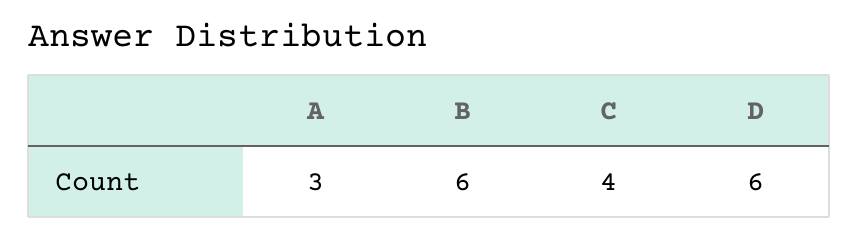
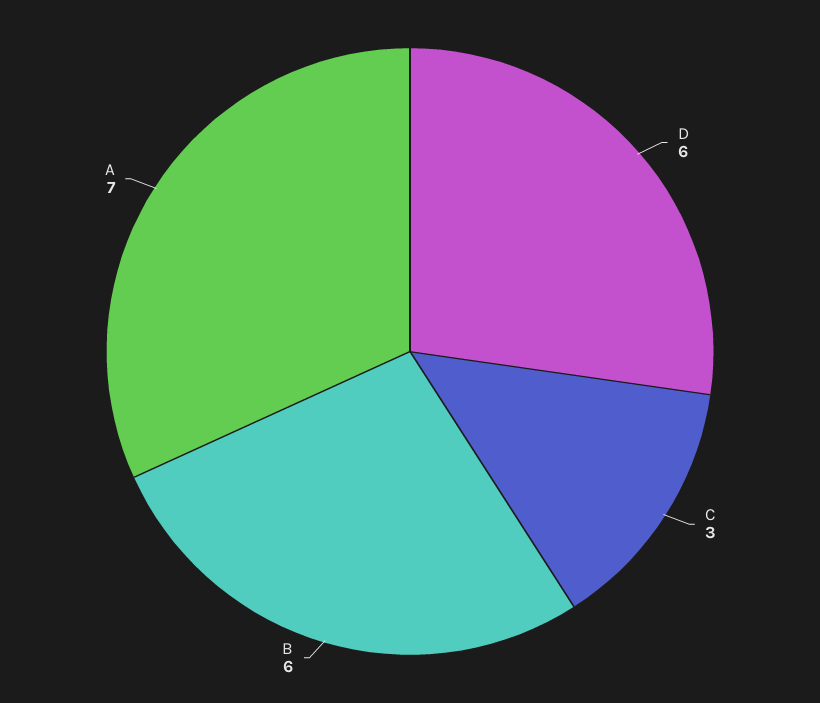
A: 3 -> 7
C: 4 -> 3

